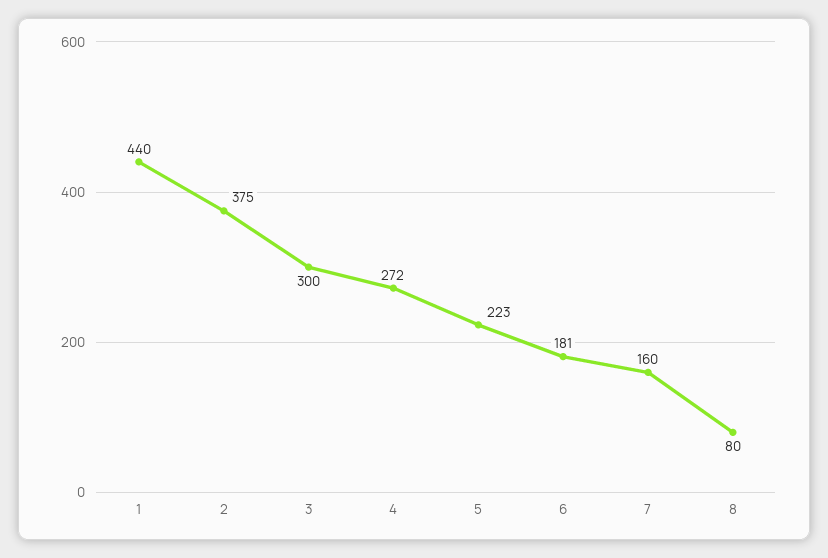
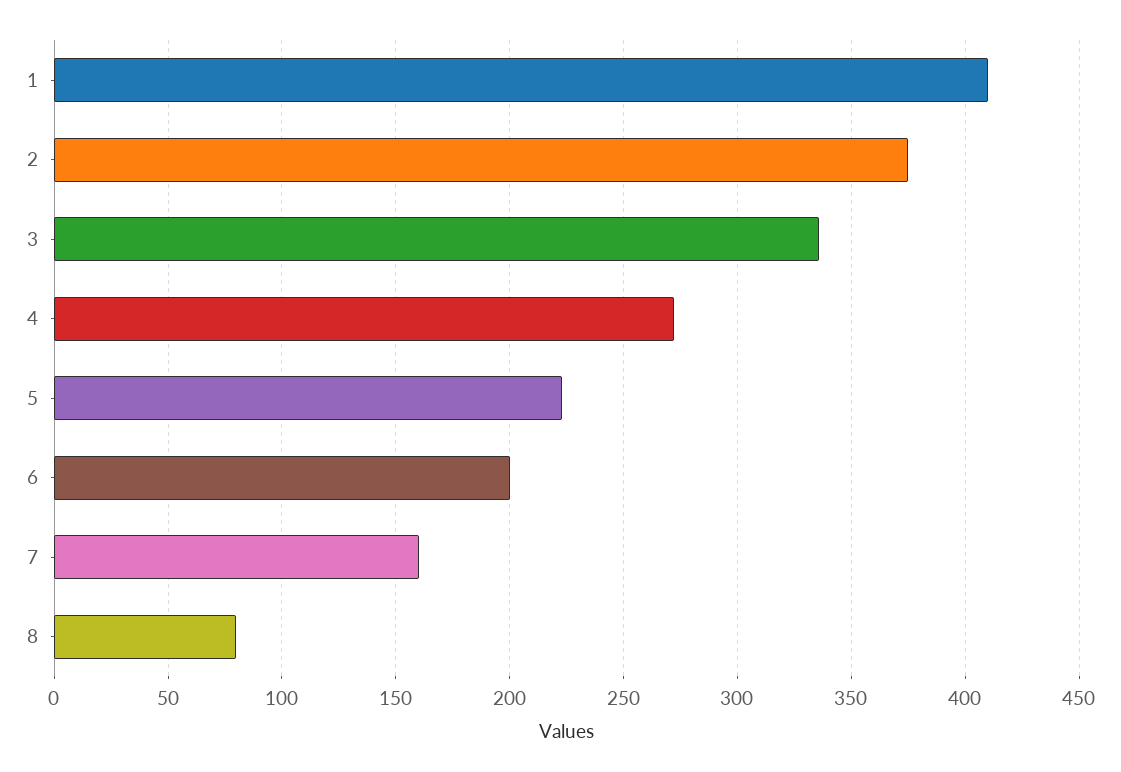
1: 440 -> 410
3: 300 -> 335
6: 181 -> 200

